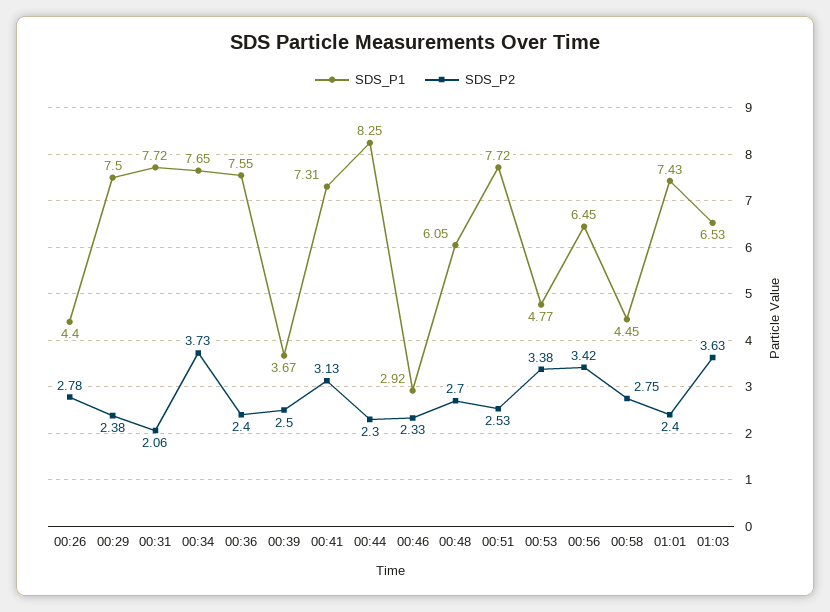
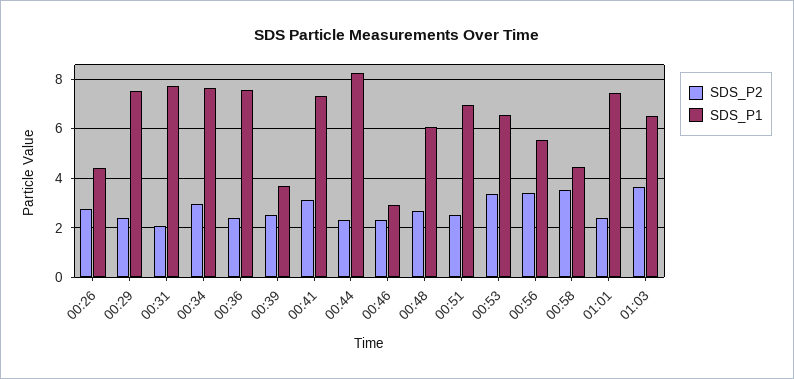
SDS_P2, 00:34: 3.73 -> 3
SDS_P1, 00:51: 7.72 -> 7
SDS_P1, 00:53: 4.77 -> 6.5
SDS_P1, 00:56: 6.45 -> 5.5
SDS_P2, 00:58: 2.75 -> 3.5

